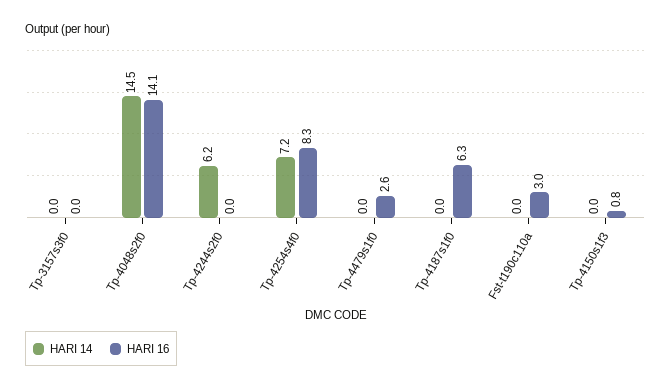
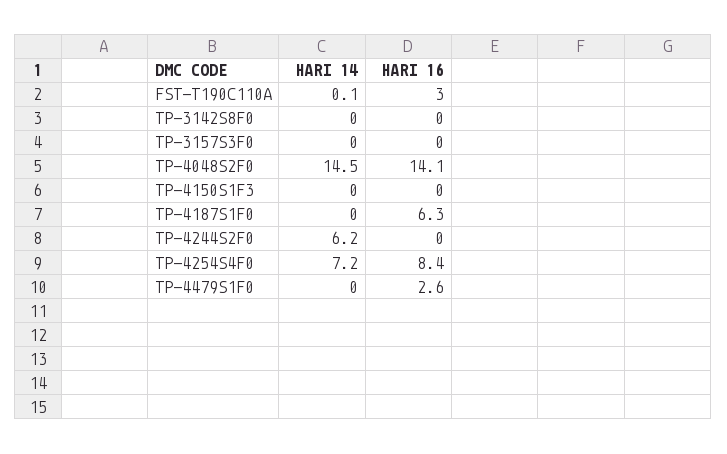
HARI 16, Tp-4254s4f0: 8.3 -> 8.4
HARI 14, Fst-t190c110a: 0 -> 0.1
HARI 16, Tp-4150s1f3: 0.8 -> 0
HARI 14, TP-3142S8F0: none -> 0
HARI 16, TP-3142S8F0: none -> 0

